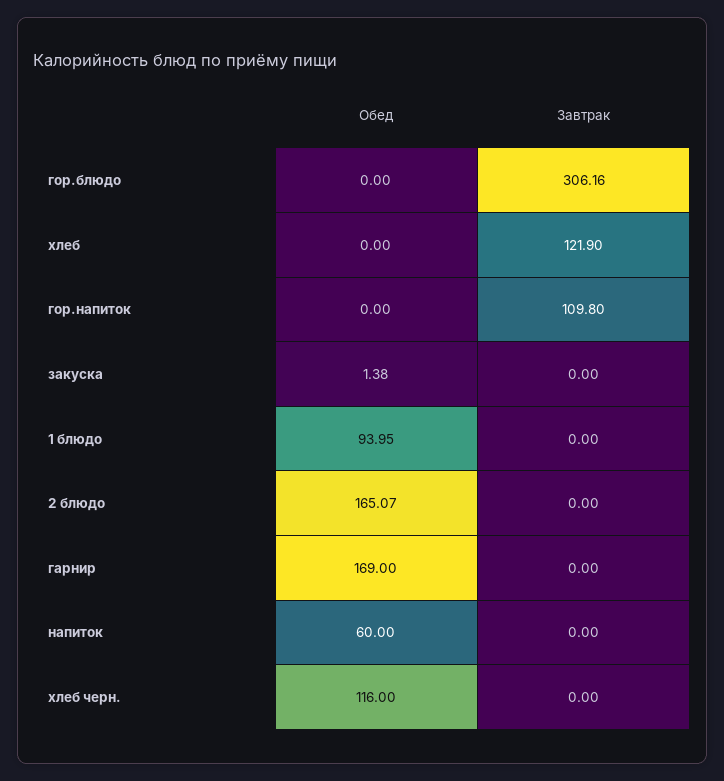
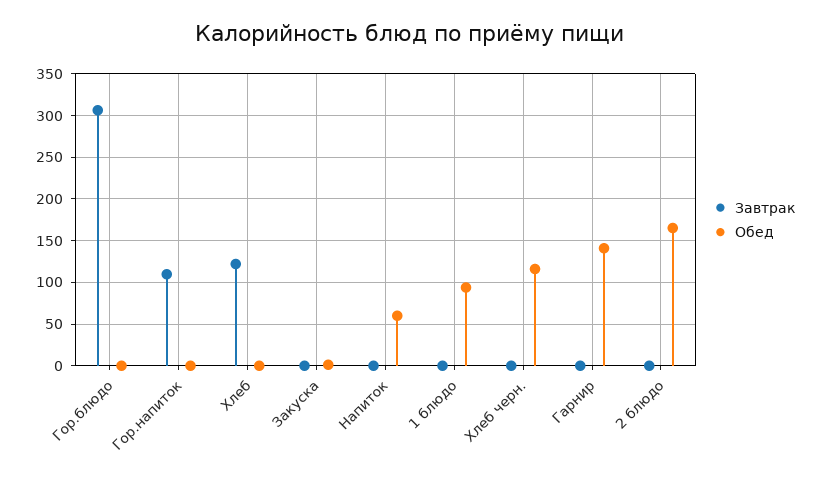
Обед, гарнир: 169 -> 140

